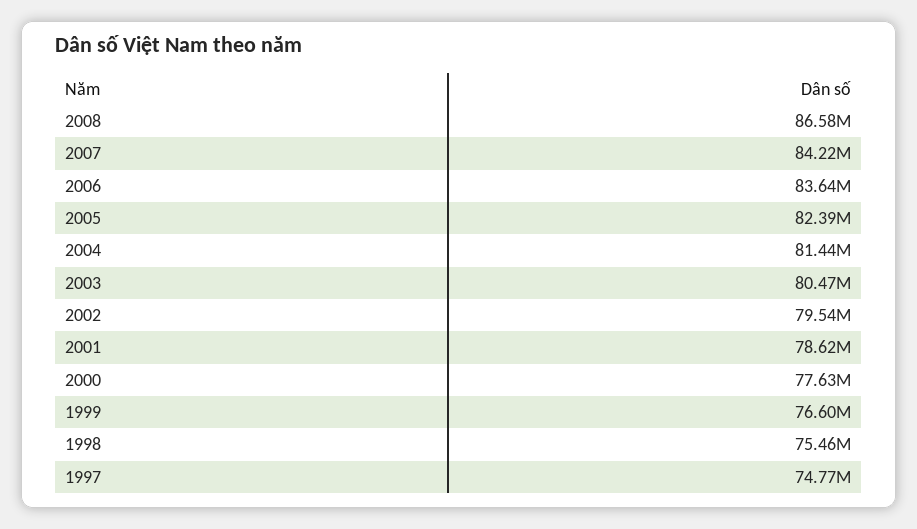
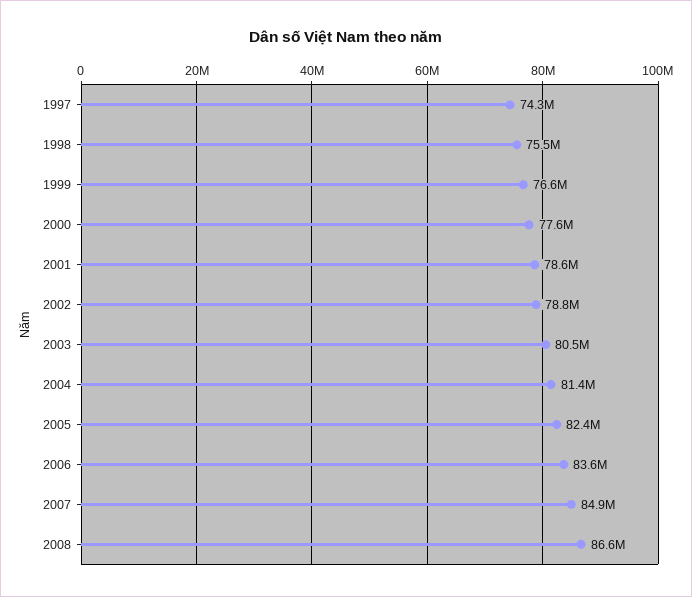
2007: 84220000 -> 84900000
2002: 79540000 -> 78800000
1997: 74770000 -> 74300000

